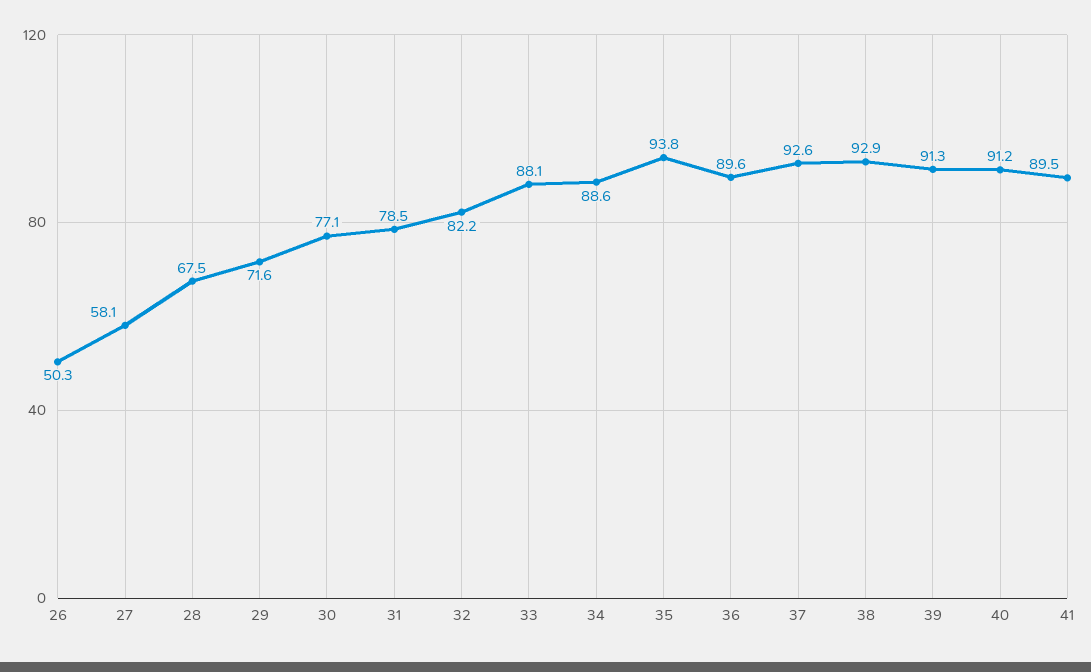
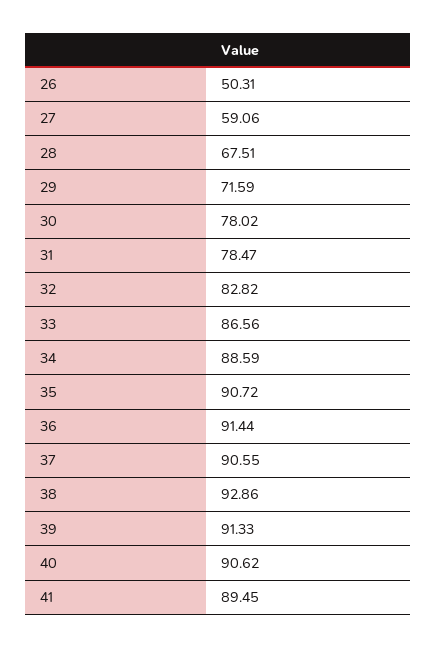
27: 58.1 -> 59.06
30: 77.1 -> 78.02
32: 82.2 -> 82.82
33: 88.1 -> 86.56
35: 93.8 -> 90.72
36: 89.6 -> 91.44
37: 92.6 -> 90.55
40: 91.2 -> 90.62

